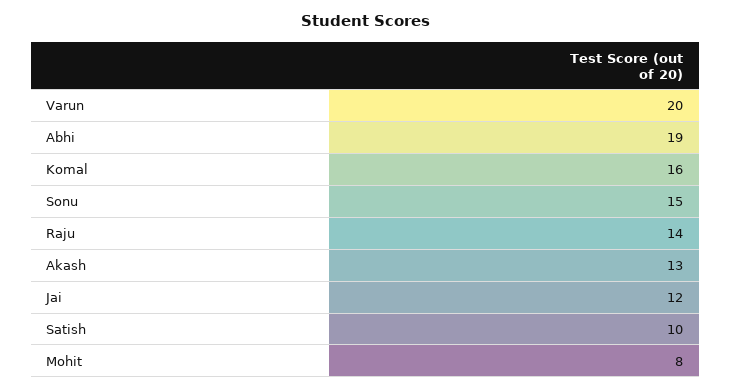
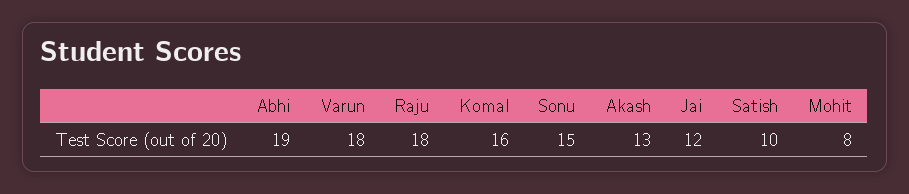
Varun: 20 -> 18
Raju: 14 -> 18

